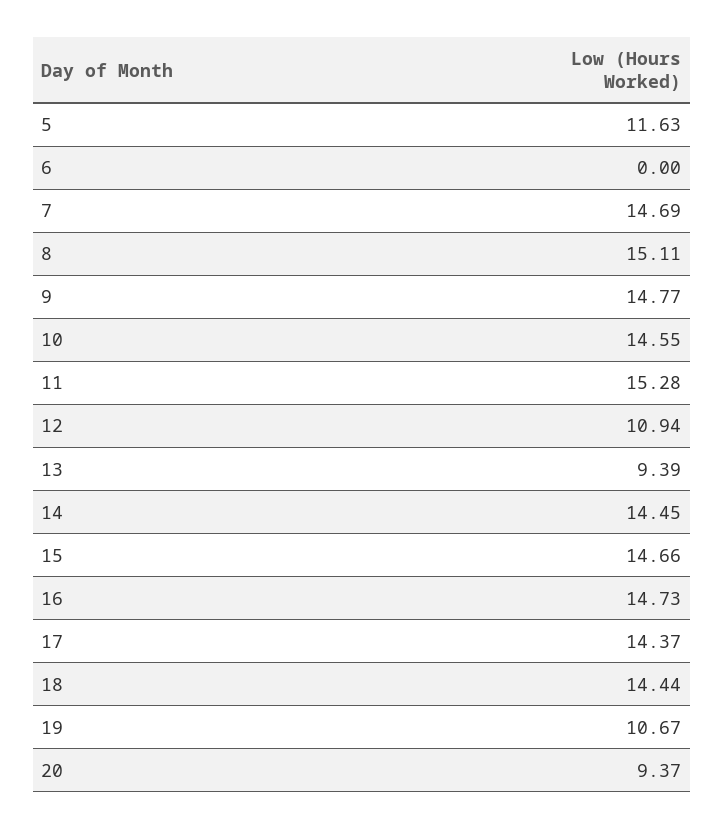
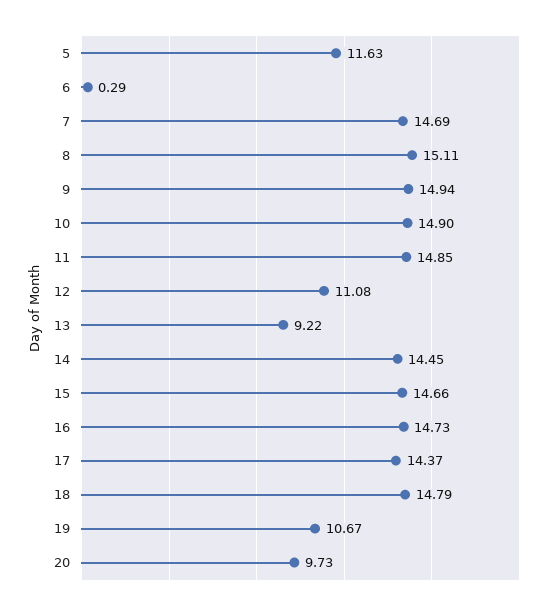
6: 0 -> 0.29
9: 14.77 -> 14.94
10: 14.55 -> 14.9
11: 15.28 -> 14.85
12: 10.94 -> 11.08
13: 9.39 -> 9.22
18: 14.44 -> 14.79
20: 9.37 -> 9.73

